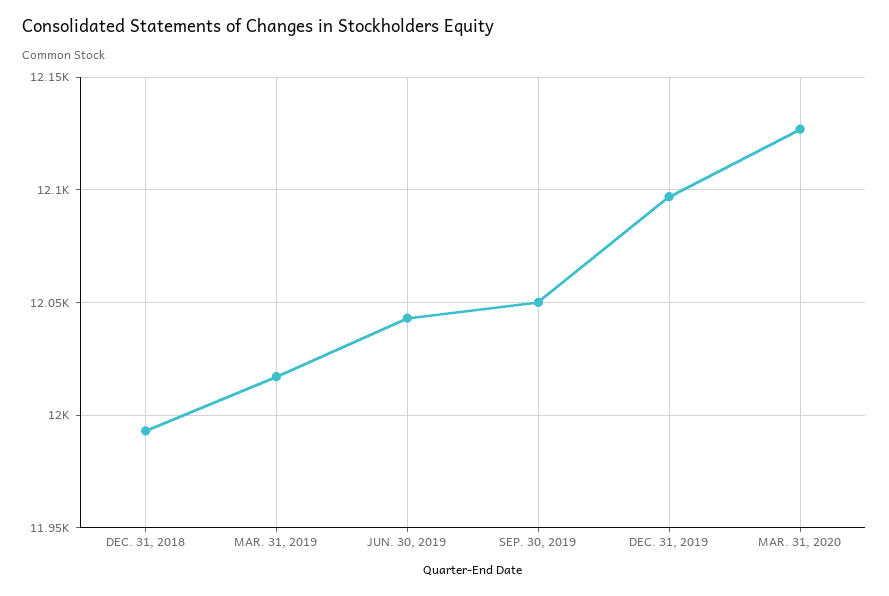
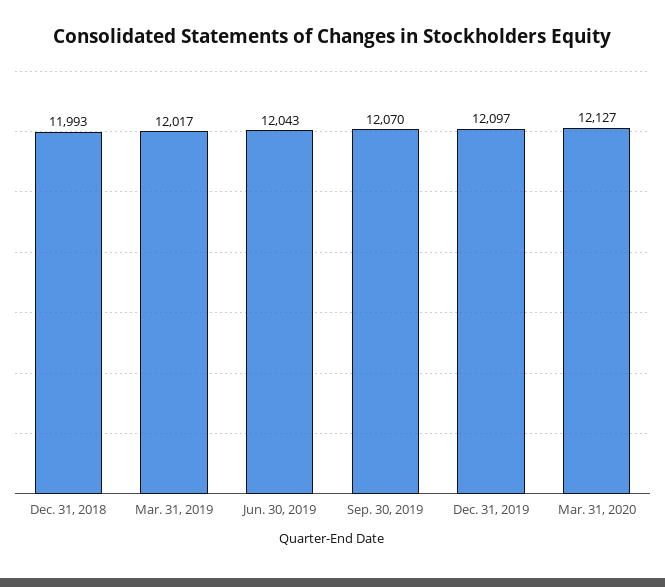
SEP. 30, 2019: 12050 -> 12070

